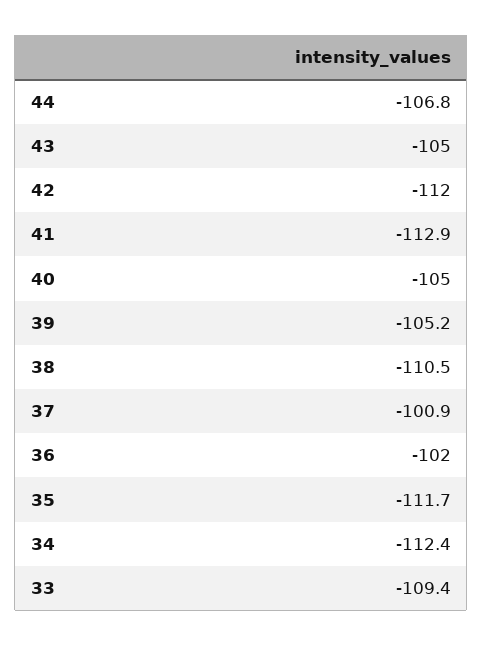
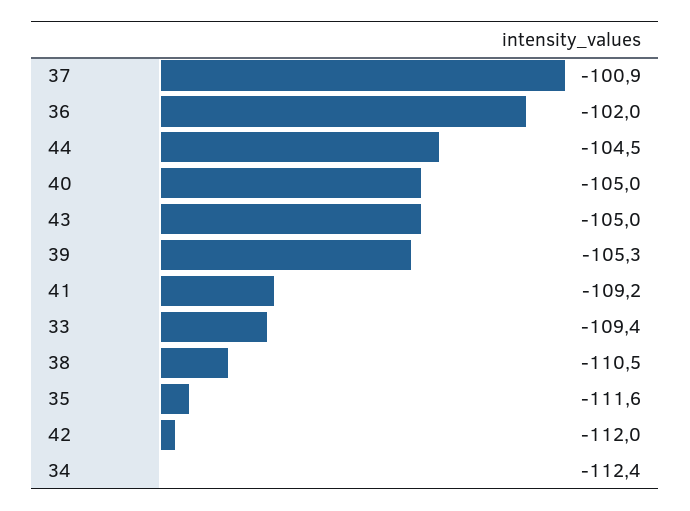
44: -106.8 -> -104.5
41: -112.9 -> -109.2
39: -105.2 -> -105.3
35: -111.7 -> -111.6

